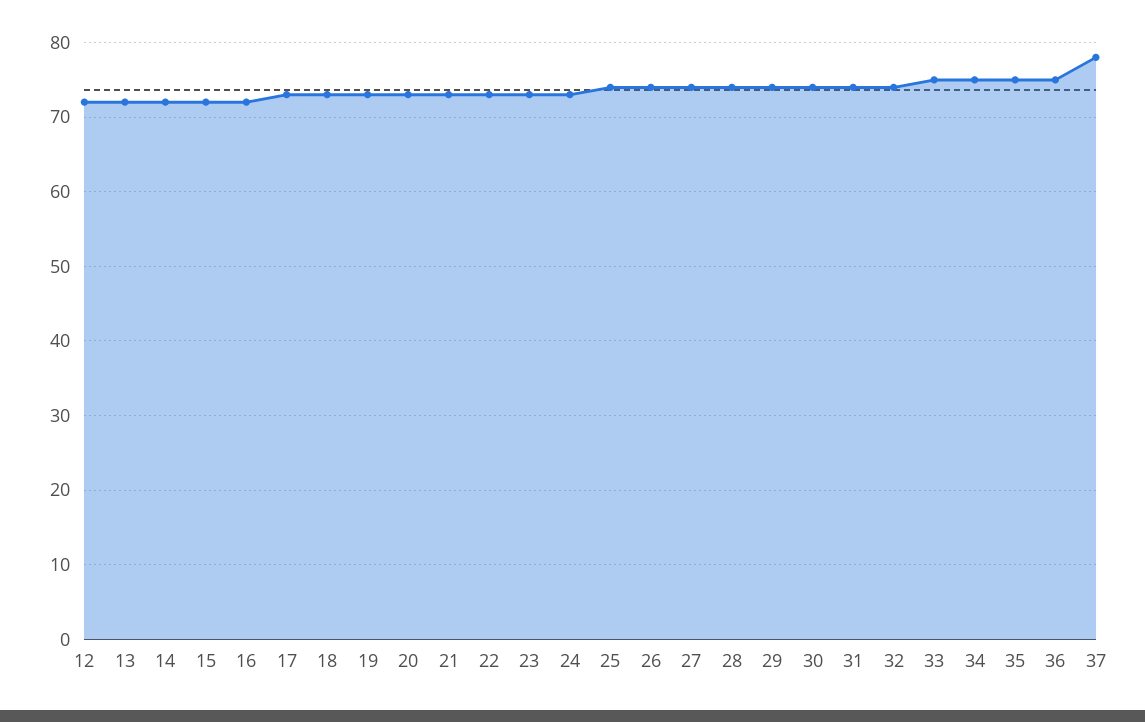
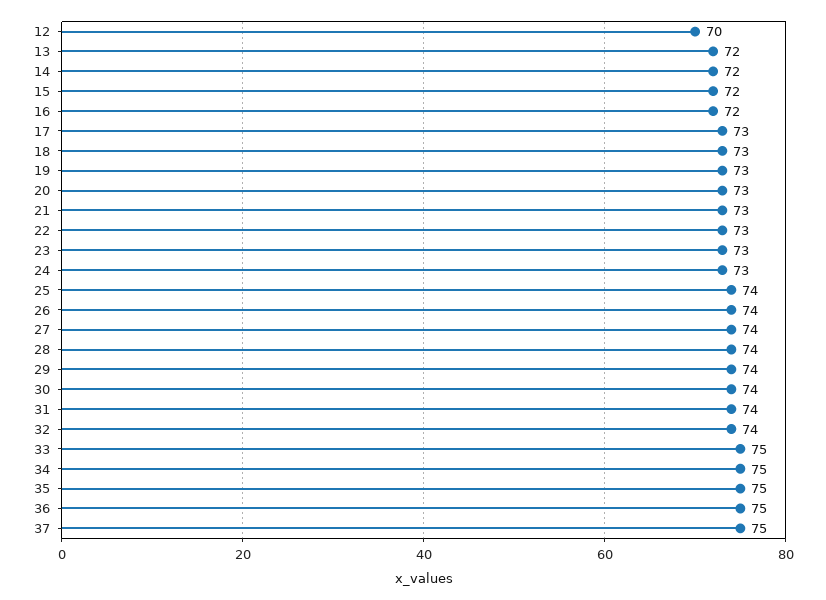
12: 72 -> 70
37: 78 -> 75

